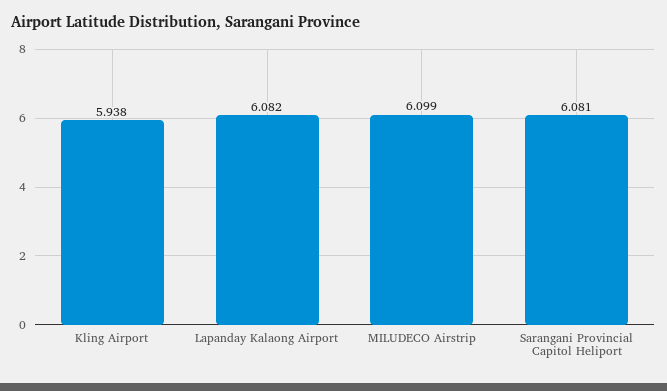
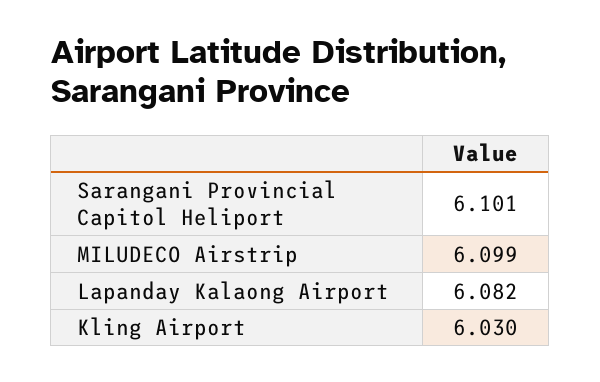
Kling Airport: 5.938 -> 6.03
Sarangani Provincial Capitol Heliport: 6.081 -> 6.101

